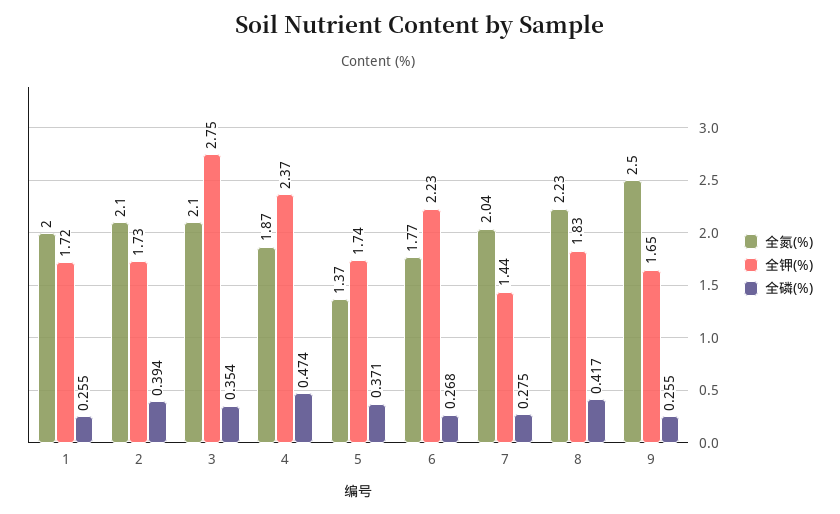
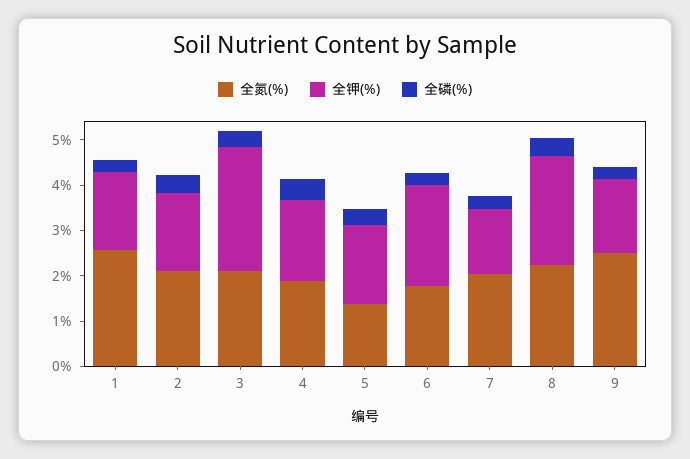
全氮(%), 1: 2 -> 2.6
全钾(%), 4: 2.37 -> 1.8
全钾(%), 8: 1.83 -> 2.4

